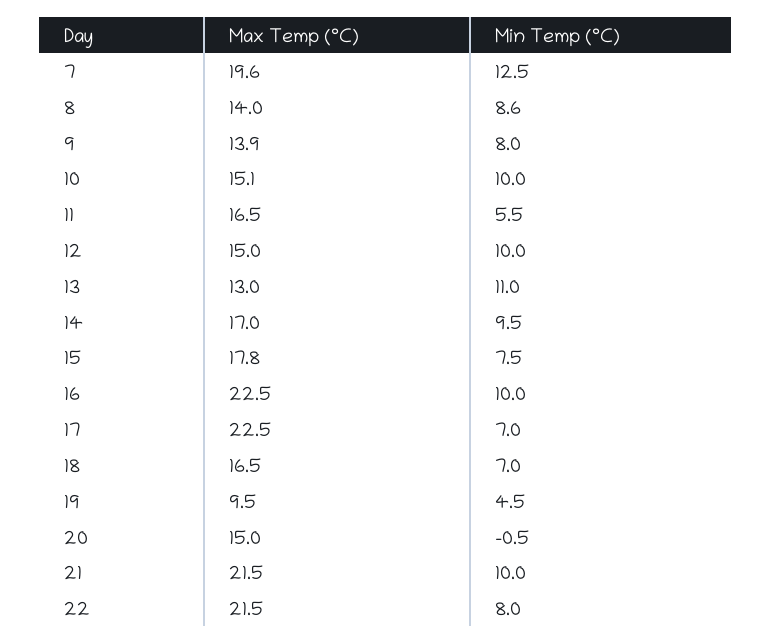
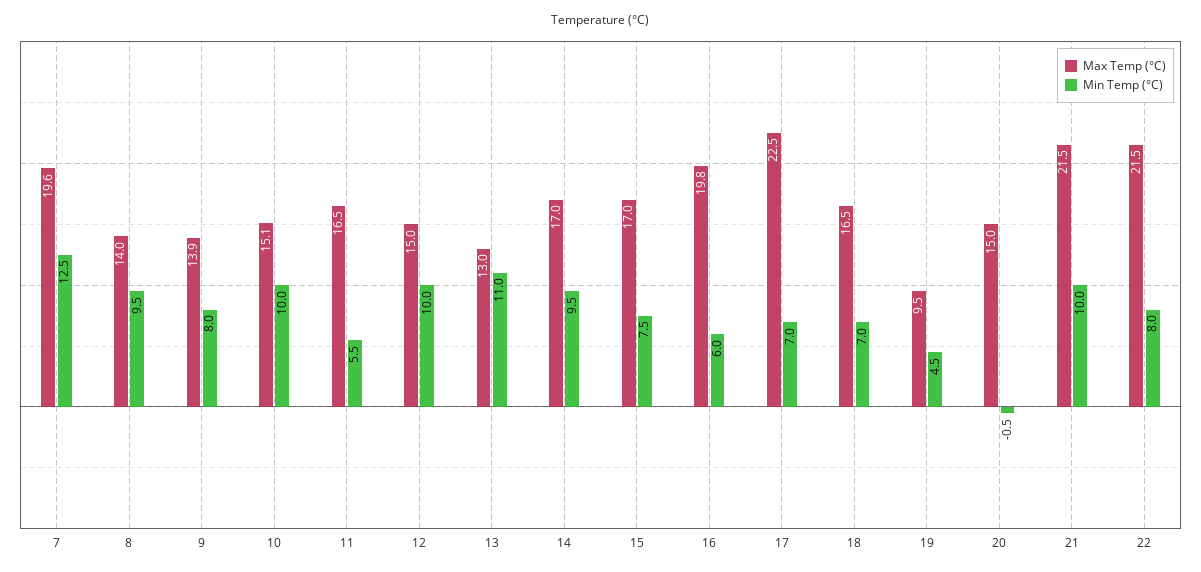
Min Temp (°C), 8: 8.6 -> 9.5
Max Temp (°C), 15: 17.8 -> 17
Max Temp (°C), 16: 22.5 -> 19.8
Min Temp (°C), 16: 10 -> 6

